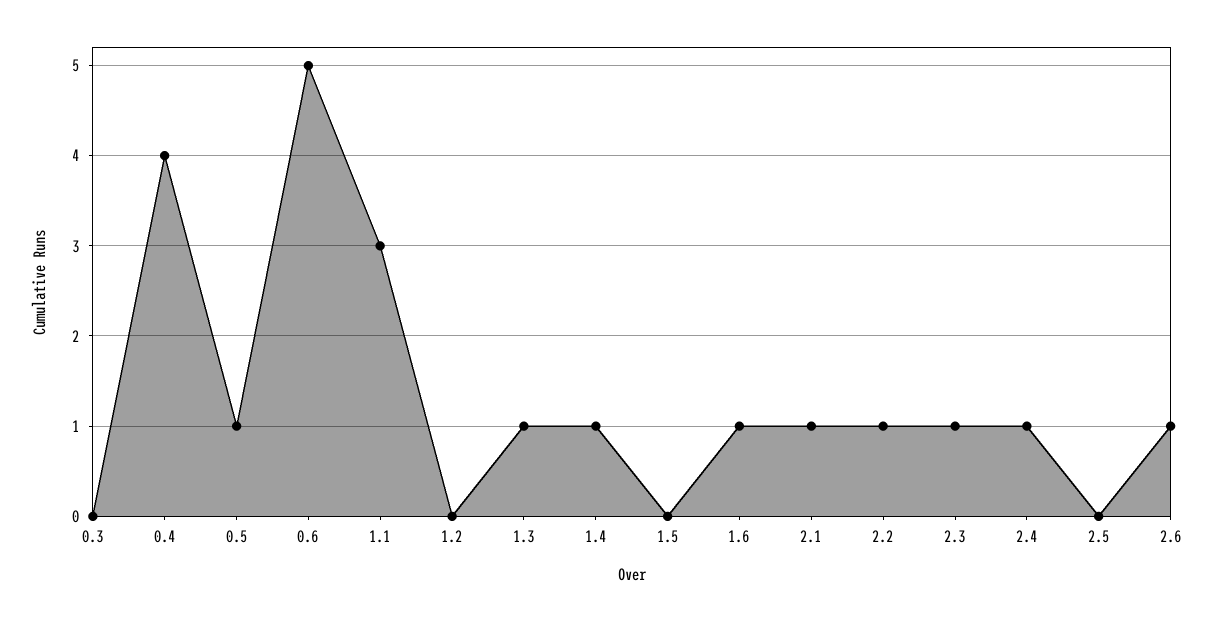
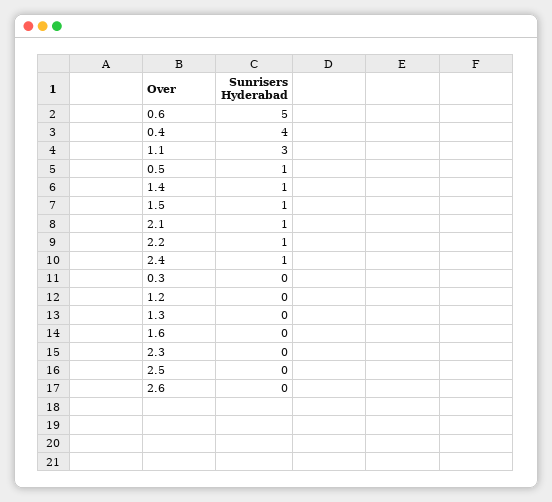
1.3: 1 -> 0
1.5: 0 -> 1
1.6: 1 -> 0
2.3: 1 -> 0
2.6: 1 -> 0

